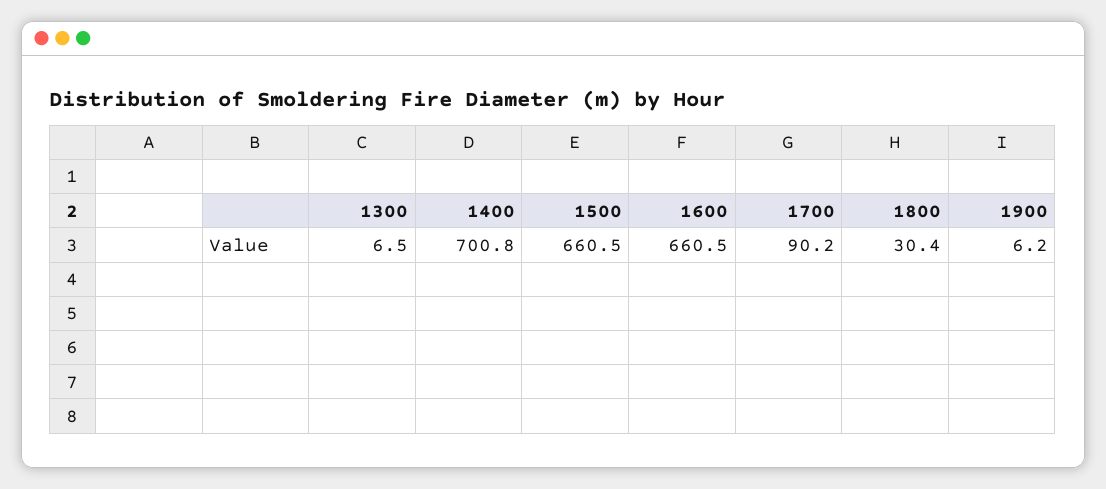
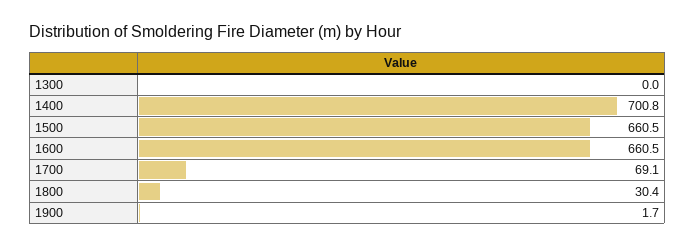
1300: 6.5 -> 0
1700: 90.2 -> 69.1
1900: 6.2 -> 1.7

